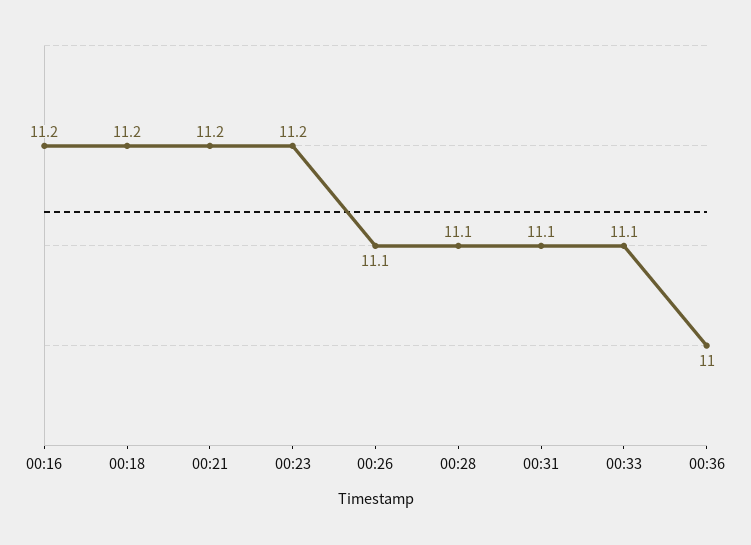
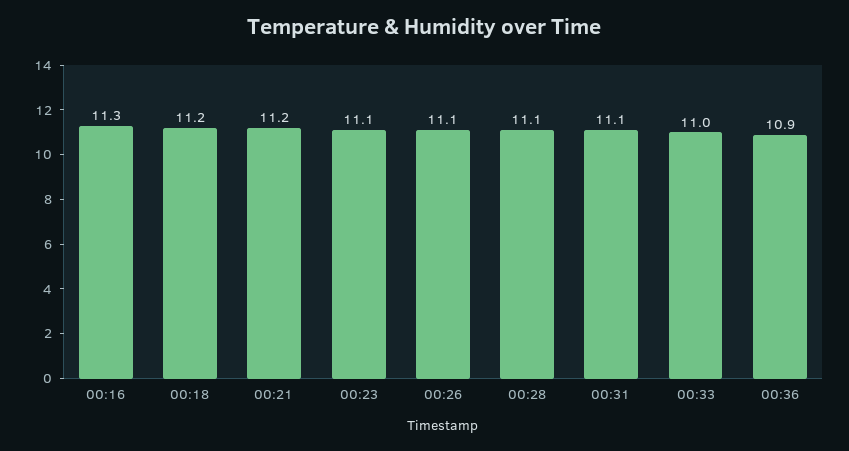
00:16: 11.2 -> 11.3
00:23: 11.2 -> 11.1
00:33: 11.1 -> 11
00:36: 11 -> 10.9

